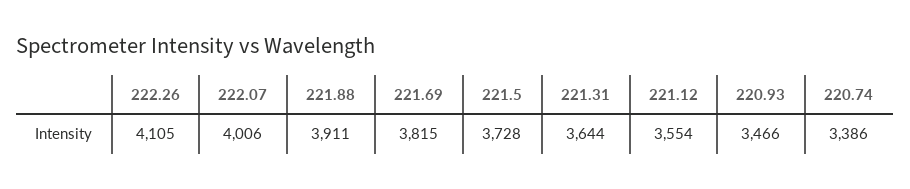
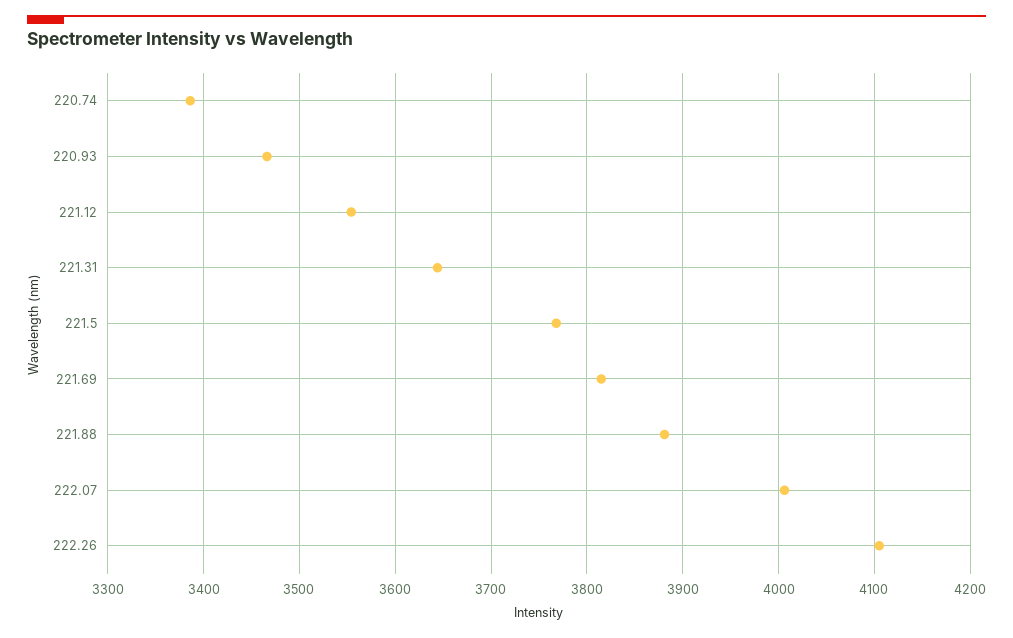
221.88: 3911 -> 3880
221.5: 3728 -> 3770

